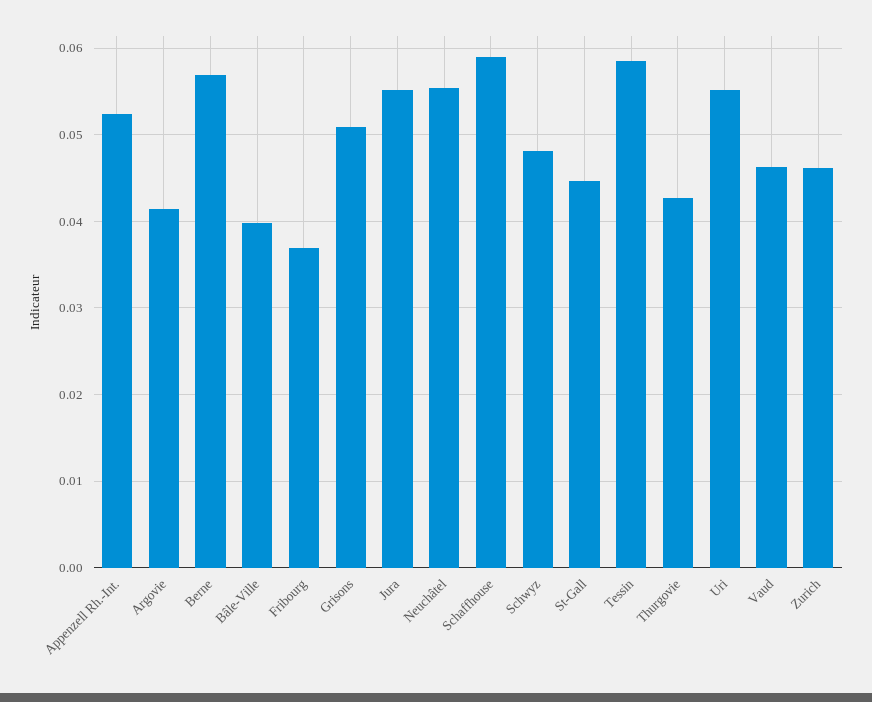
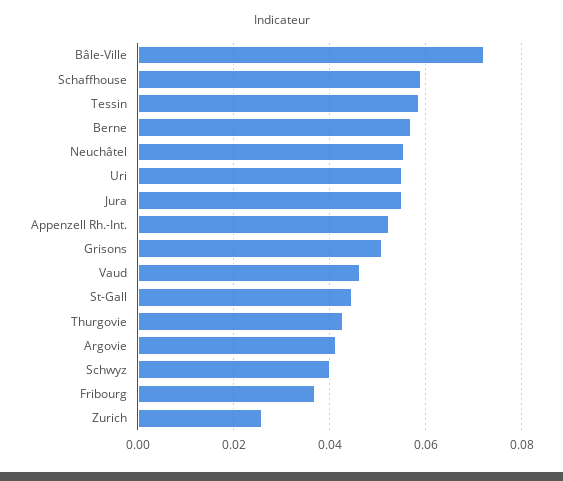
Bâle-Ville: 0.04 -> 0.072
Schwyz: 0.048 -> 0.04
Zurich: 0.046 -> 0.026

